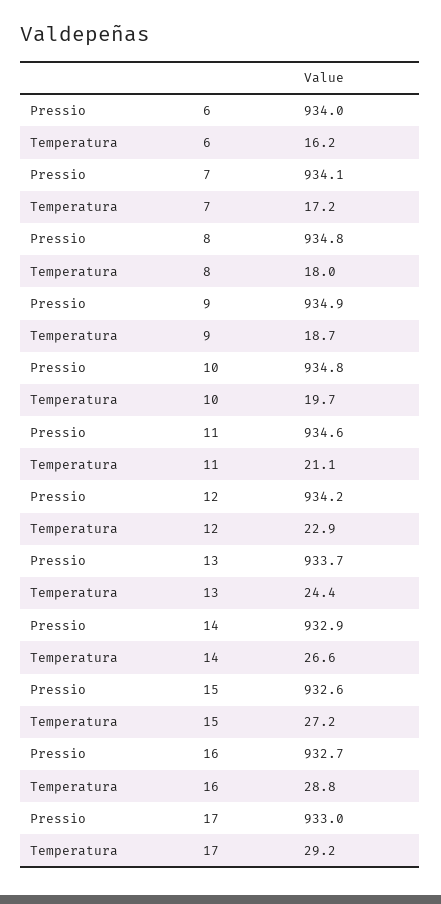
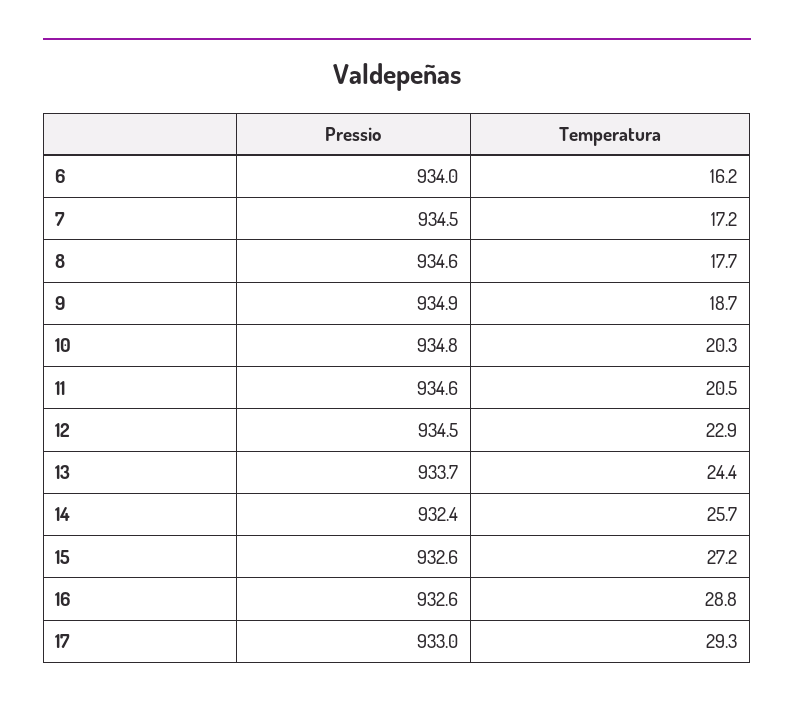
Pressio, 7: 934.1 -> 934.5
Pressio, 8: 934.8 -> 934.6
Temperatura, 8: 18 -> 17.7
Temperatura, 10: 19.7 -> 20.3
Temperatura, 11: 21.1 -> 20.5
Pressio, 12: 934.2 -> 934.5
Pressio, 14: 932.9 -> 932.4
Temperatura, 14: 26.6 -> 25.7
Pressio, 16: 932.7 -> 932.6
Temperatura, 17: 29.2 -> 29.3

